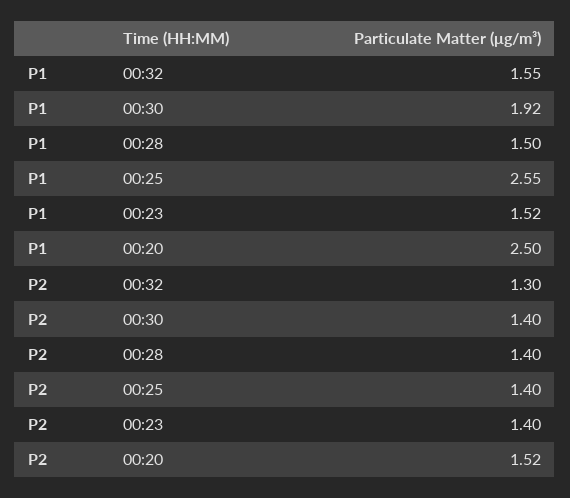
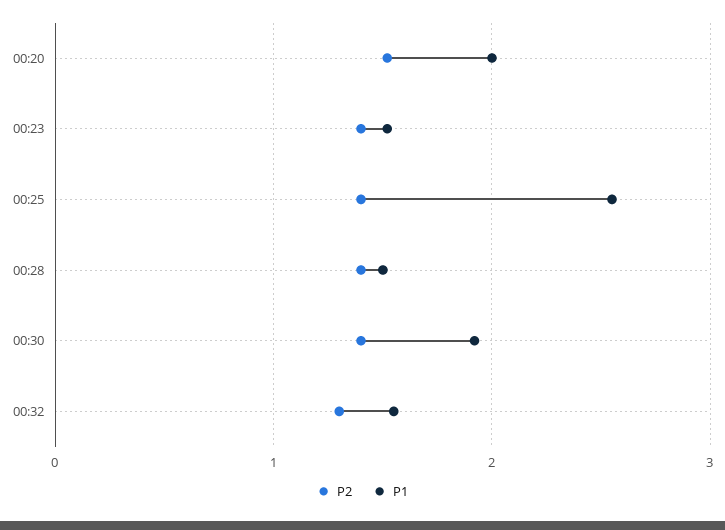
P1, 00:20: 2.5 -> 2

